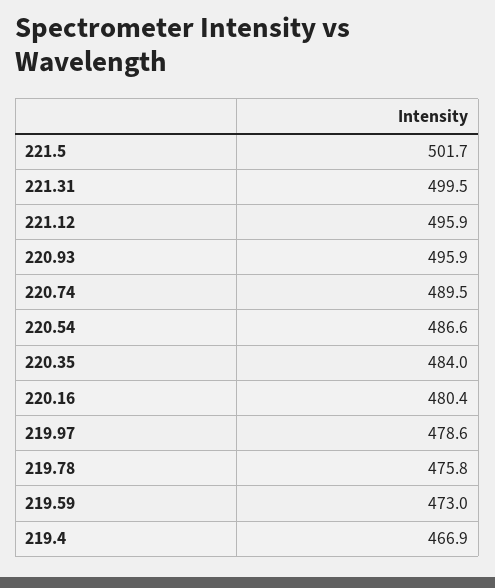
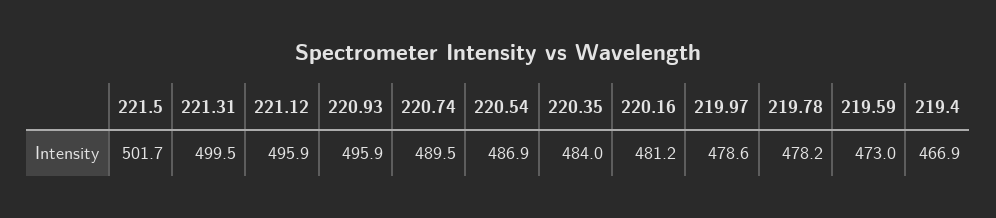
220.54: 486.6 -> 486.9
220.16: 480.4 -> 481.2
219.78: 475.8 -> 478.2

